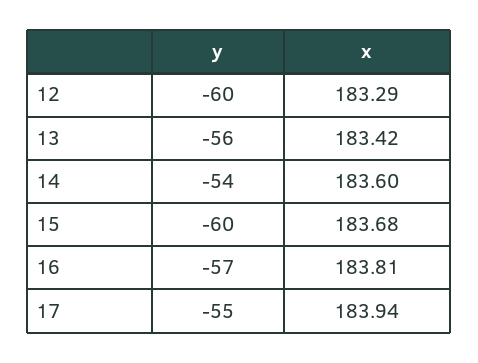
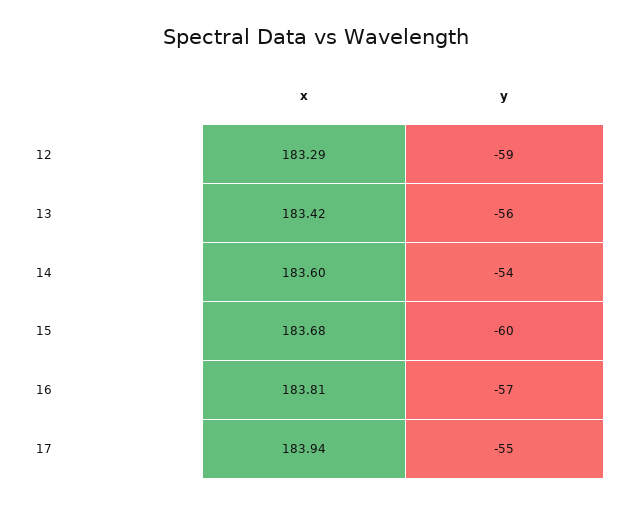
y, 12: -60 -> -59

